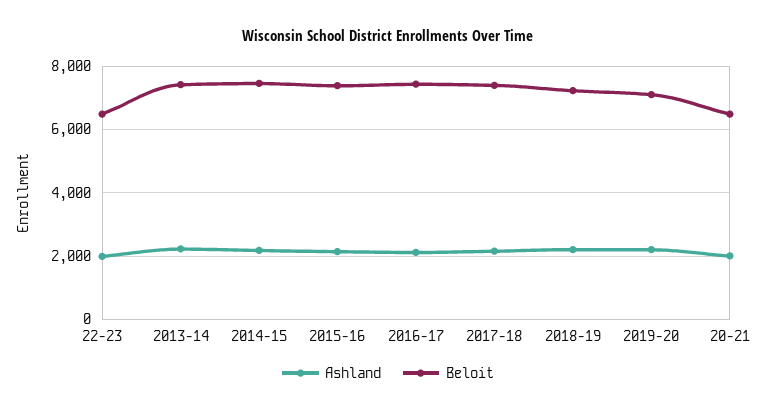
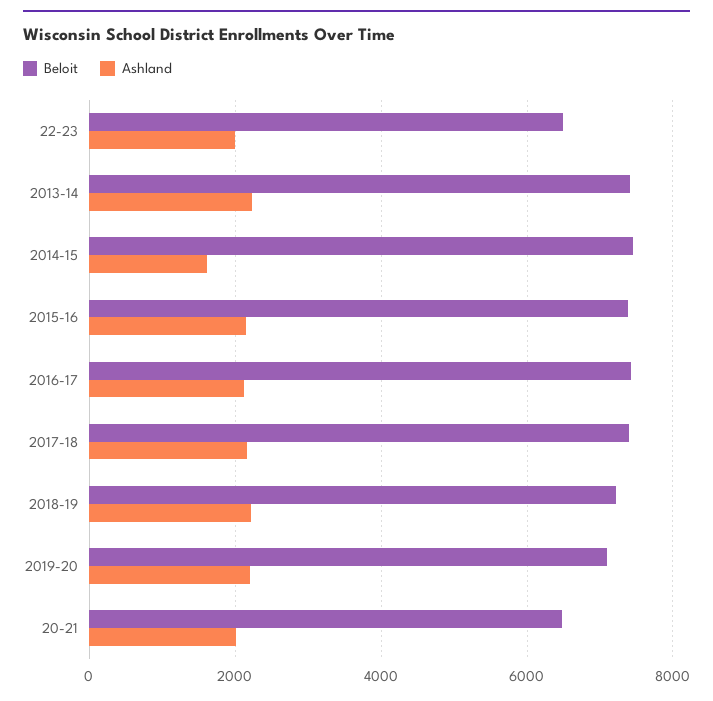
Ashland, 2014-15: 2200 -> 1600

